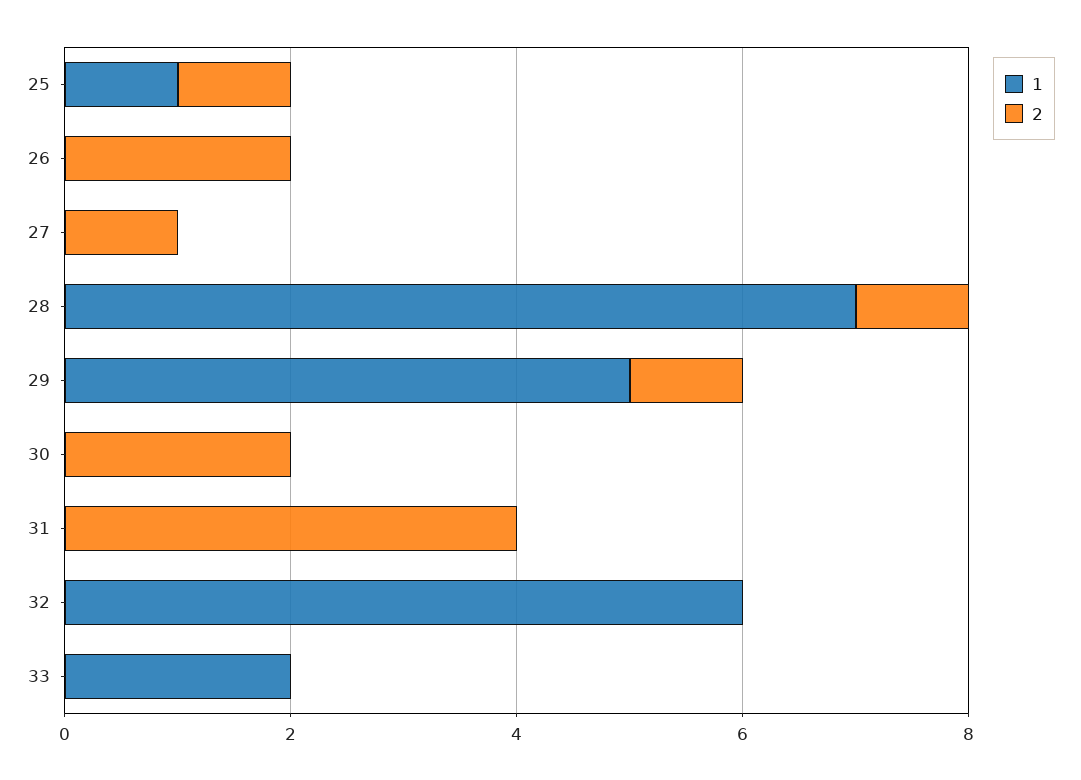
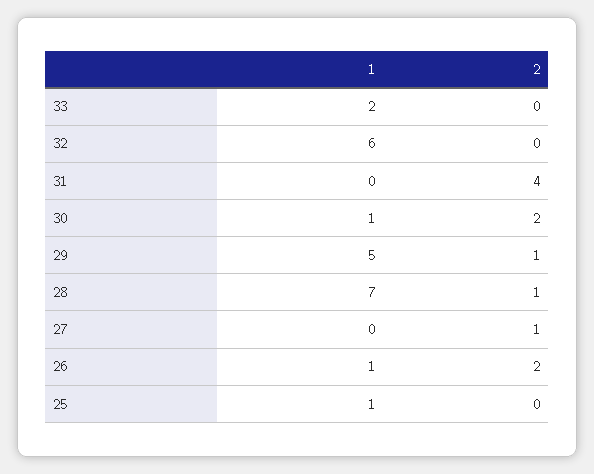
2, 25: 1 -> 0
1, 26: 0 -> 1
1, 30: 0 -> 1

